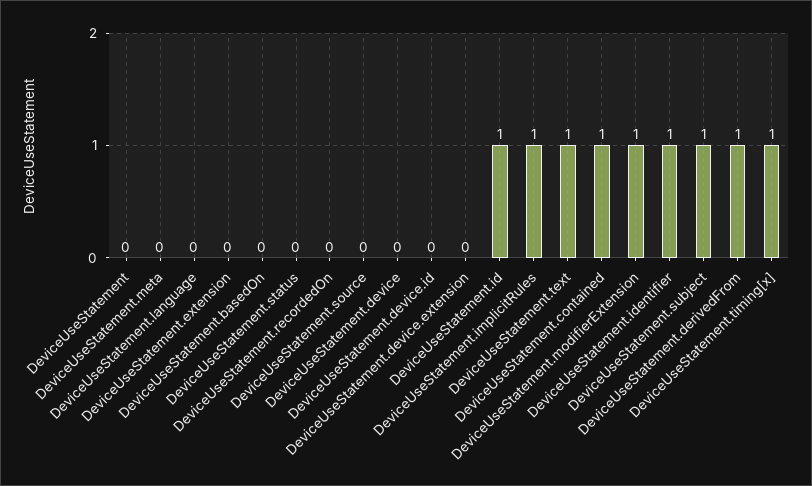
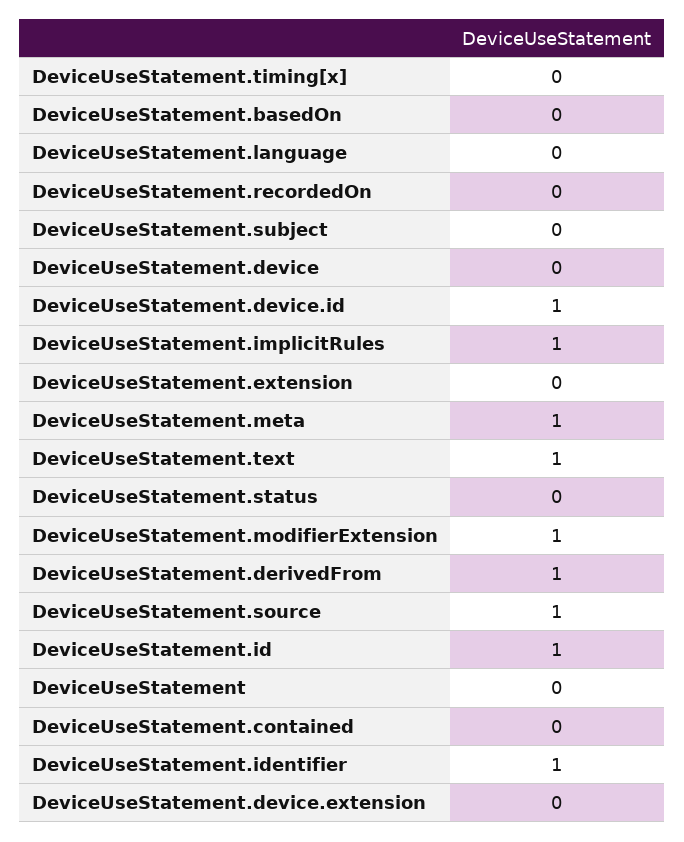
DeviceUseStatement.meta: 0 -> 1
DeviceUseStatement.source: 0 -> 1
DeviceUseStatement.device.id: 0 -> 1
DeviceUseStatement.contained: 1 -> 0
DeviceUseStatement.subject: 1 -> 0
DeviceUseStatement.timing[x]: 1 -> 0

